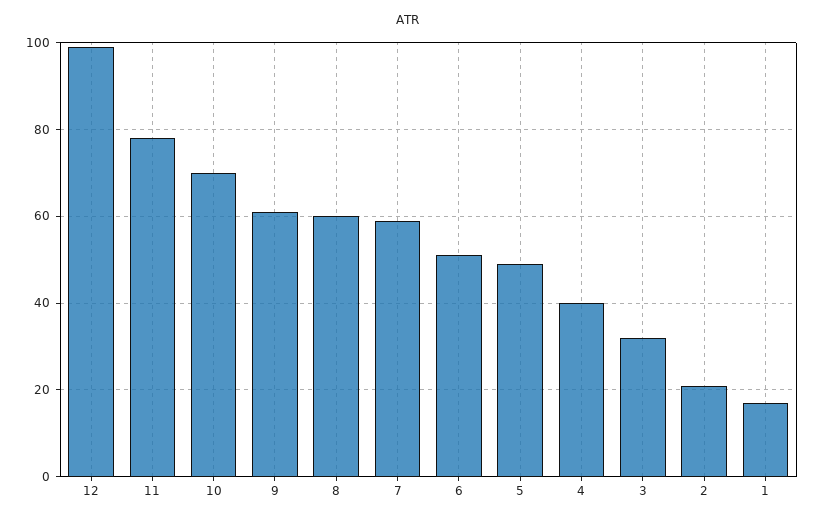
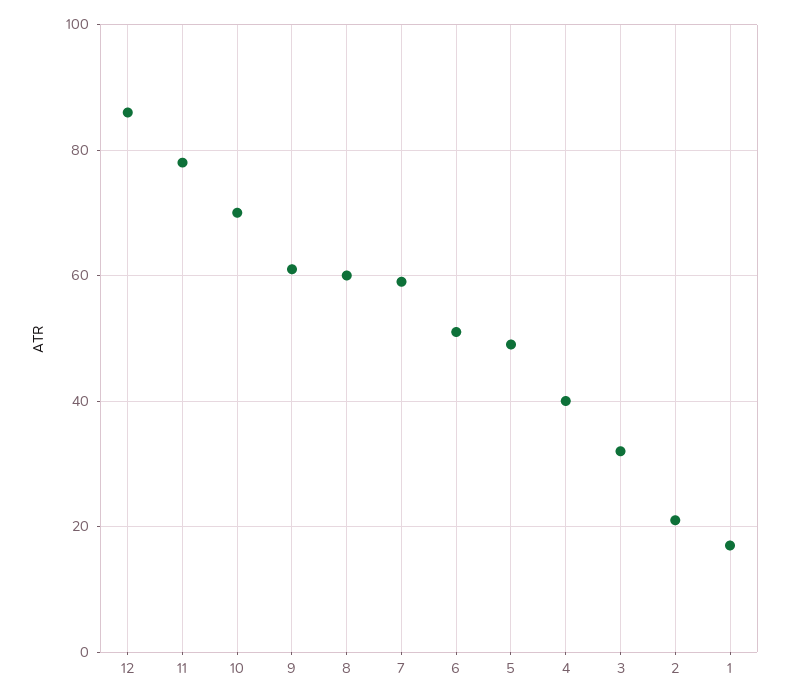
12: 100 -> 85

